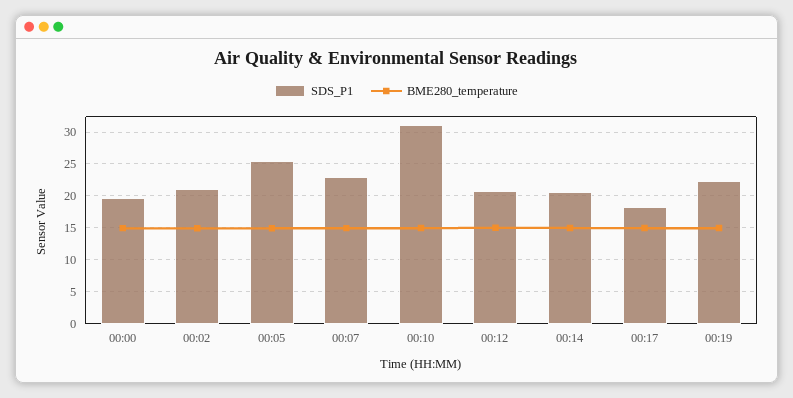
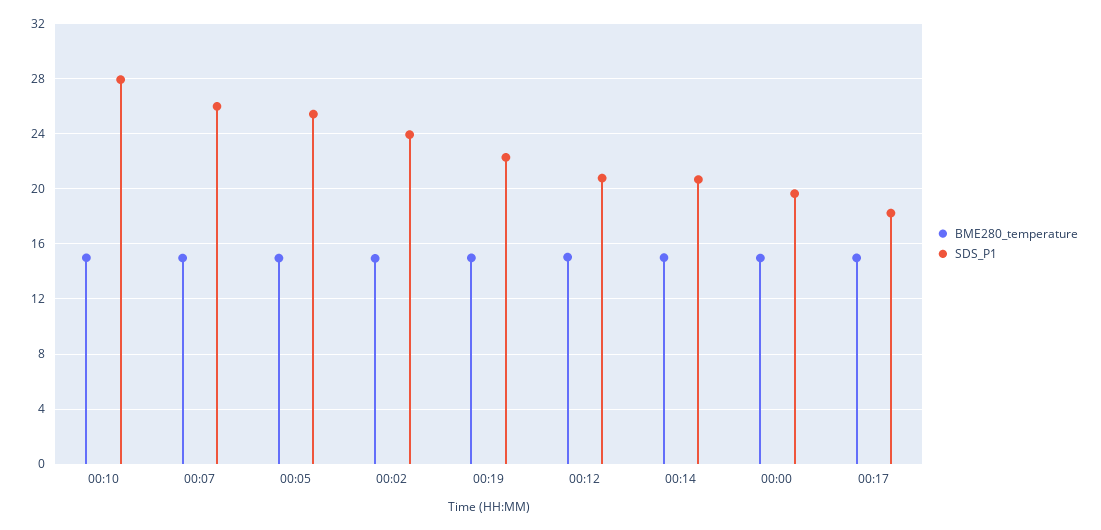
SDS_P1, 00:02: 21 -> 24
SDS_P1, 00:07: 23 -> 26
SDS_P1, 00:10: 31 -> 28

